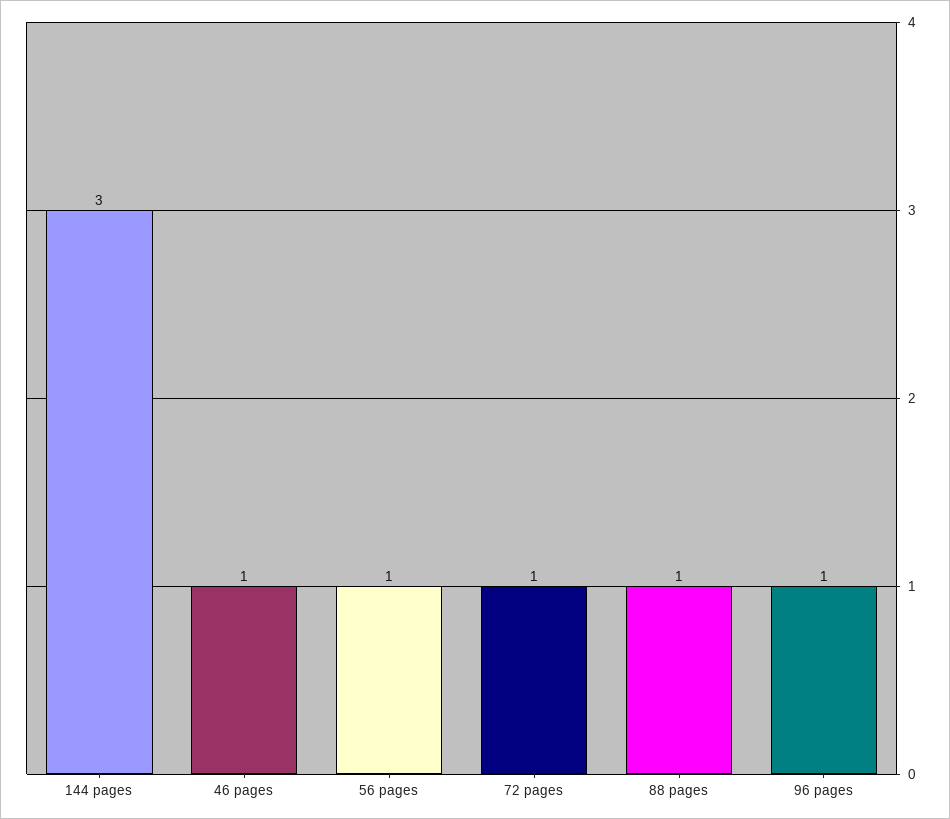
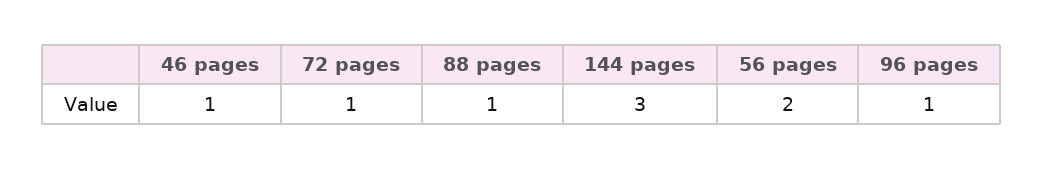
56 pages: 1 -> 2

